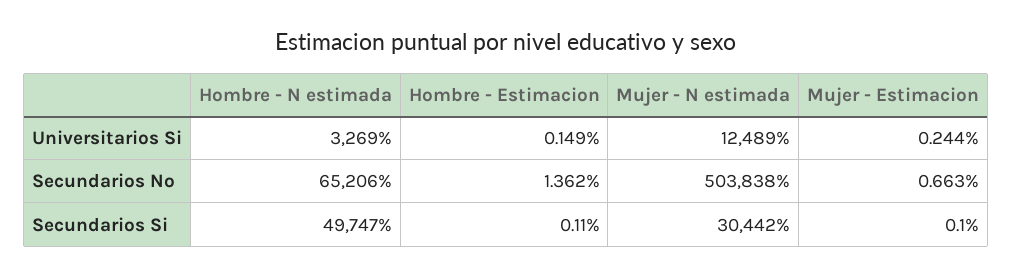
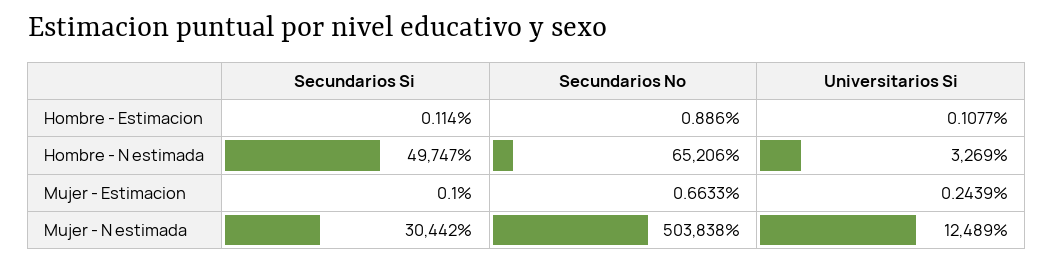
Hombre - Estimacion, Universitarios Si: 0.149 -> 0.1077
Hombre - Estimacion, Secundarios No: 1.362 -> 0.886

